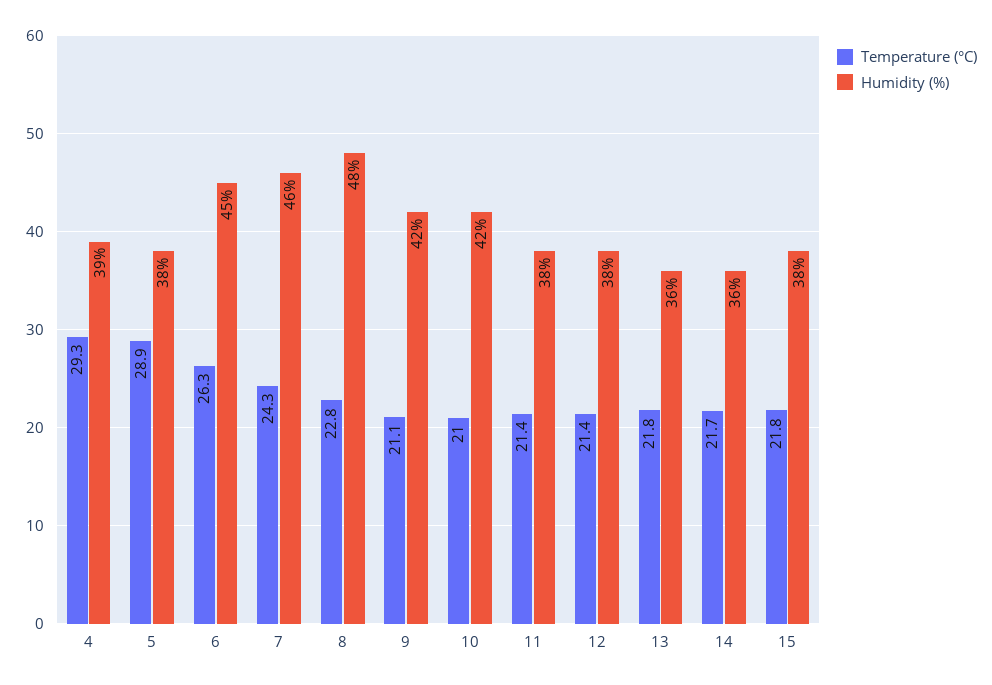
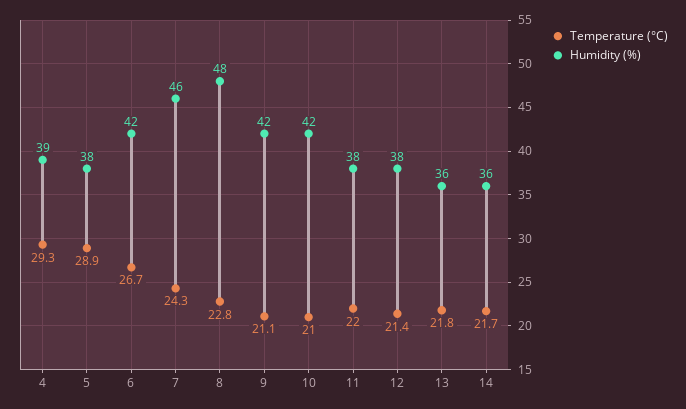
Temperature (°C), 6: 26.3 -> 26.7
Humidity (%), 6: 45 -> 42
Temperature (°C), 11: 21.4 -> 22
Temperature (°C), 15: 21.8 -> none
Humidity (%), 15: 38 -> none

